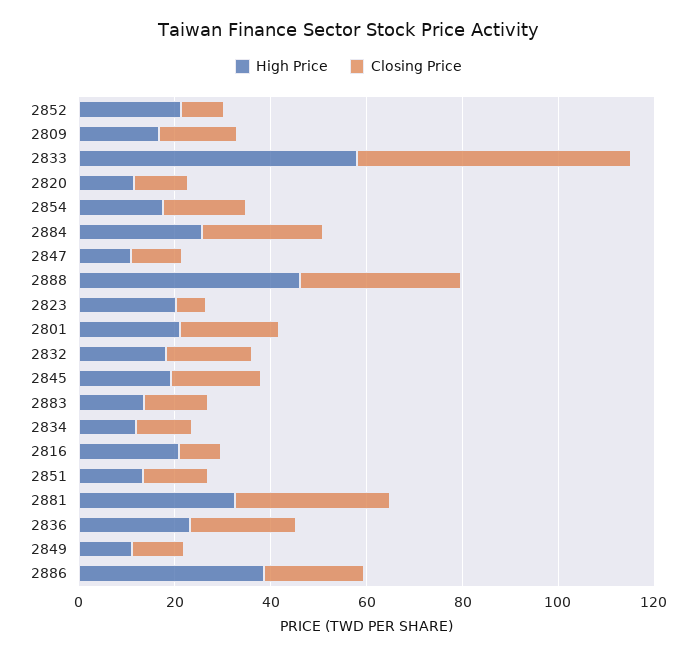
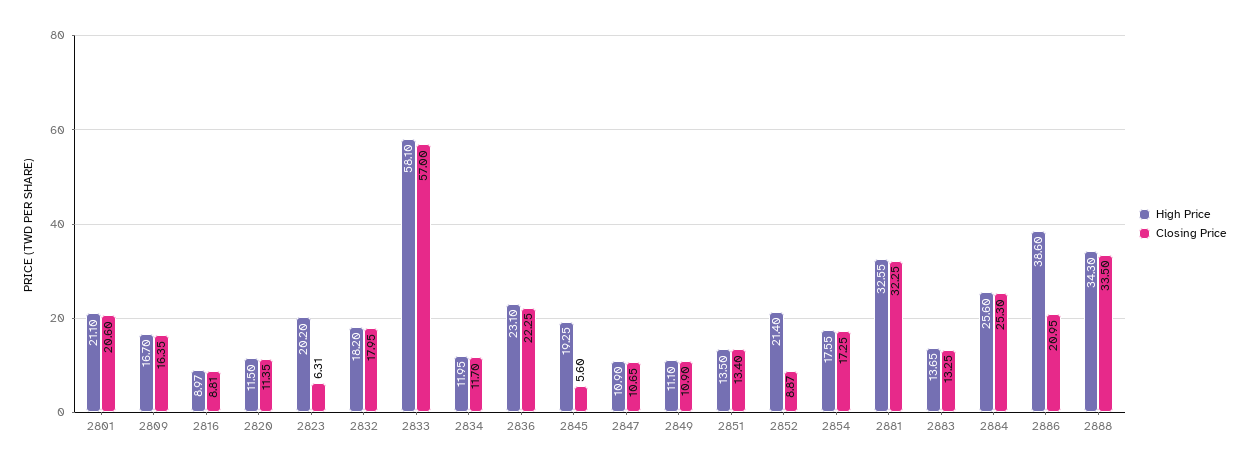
High Price, 2888: 45 -> 34.3
Closing Price, 2845: 20 -> 5.6
High Price, 2816: 20 -> 8.97

